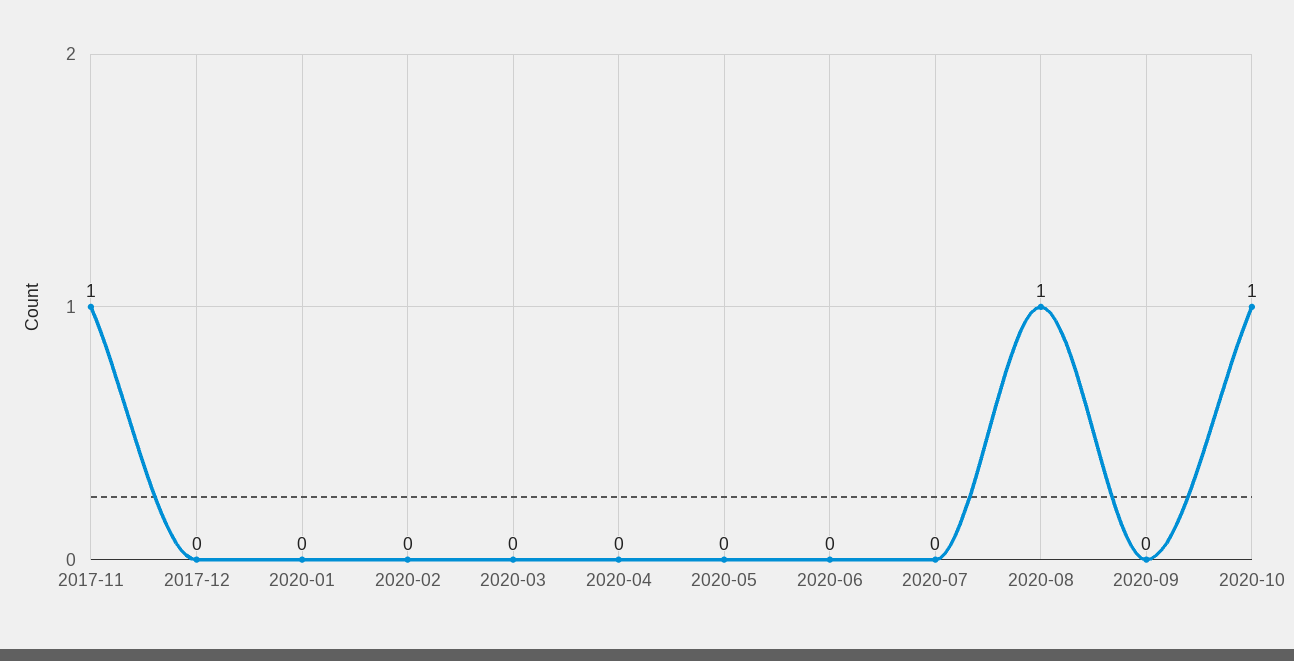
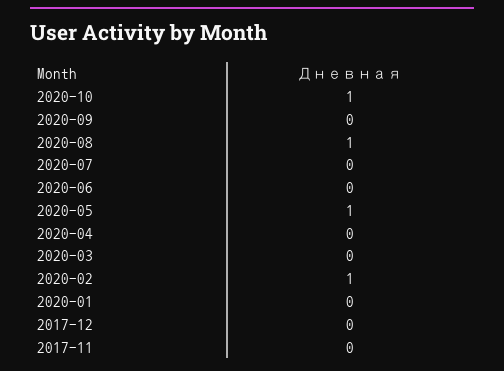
2017-11: 1 -> 0
2020-02: 0 -> 1
2020-05: 0 -> 1

